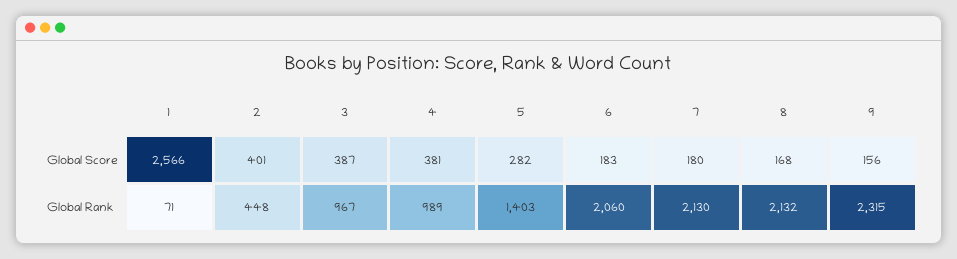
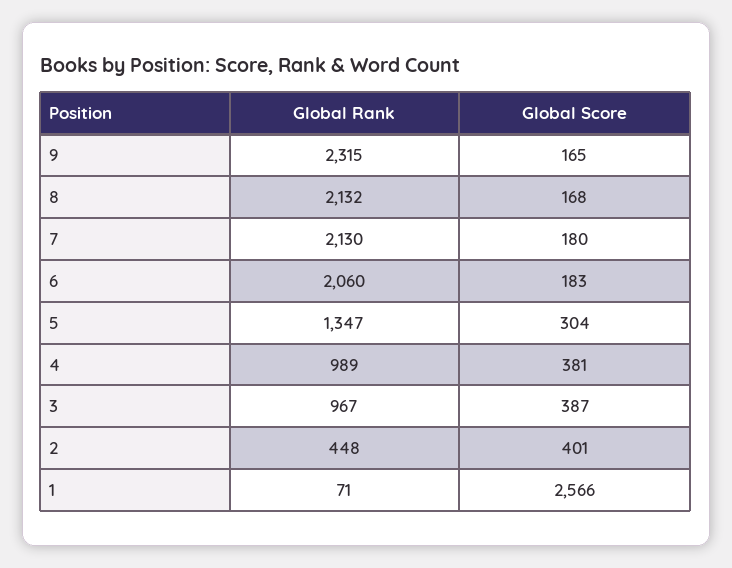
5, Global Score: 282 -> 304
9, Global Score: 156 -> 165
5, Global Rank: 1403 -> 1347

